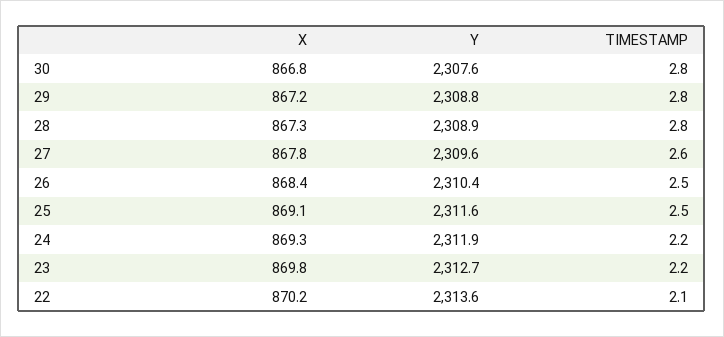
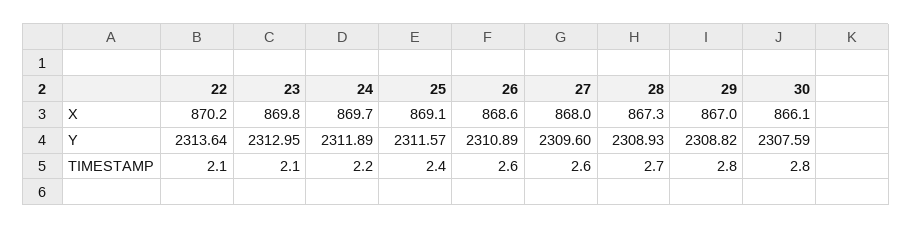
X, 30: 866.8 -> 866.1
X, 29: 867.2 -> 867
TIMESTAMP, 28: 2.8 -> 2.7
X, 27: 867.8 -> 868
X, 26: 868.4 -> 868.6
Y, 26: 2310.4 -> 2310.89
TIMESTAMP, 26: 2.5 -> 2.6
TIMESTAMP, 25: 2.5 -> 2.4
X, 24: 869.3 -> 869.7
Y, 23: 2312.7 -> 2312.95
TIMESTAMP, 23: 2.2 -> 2.1

